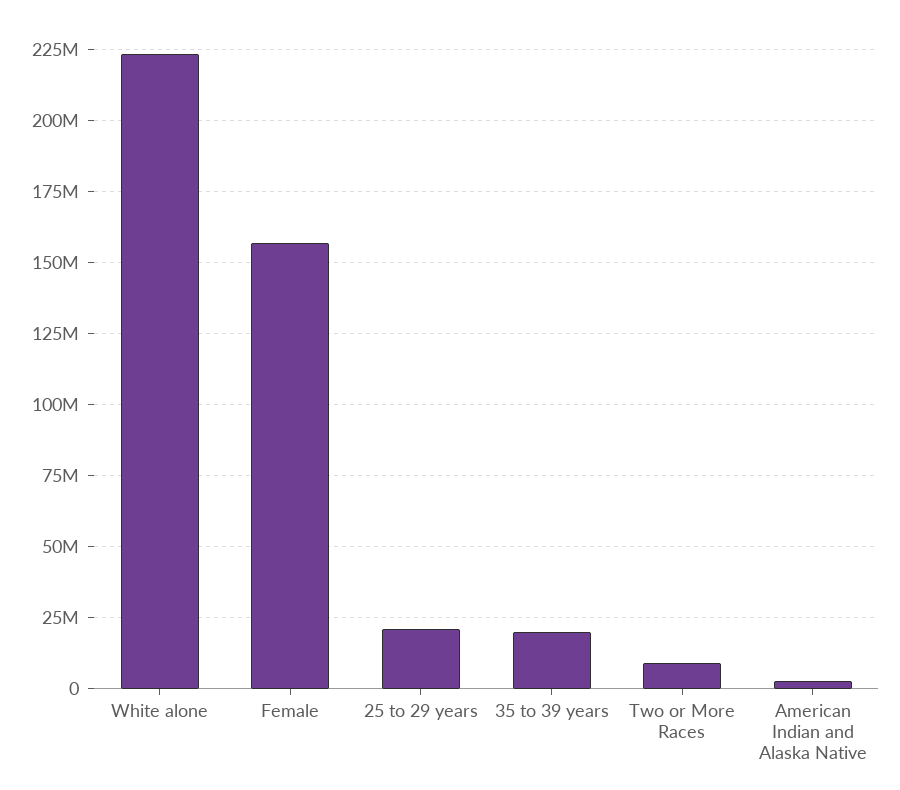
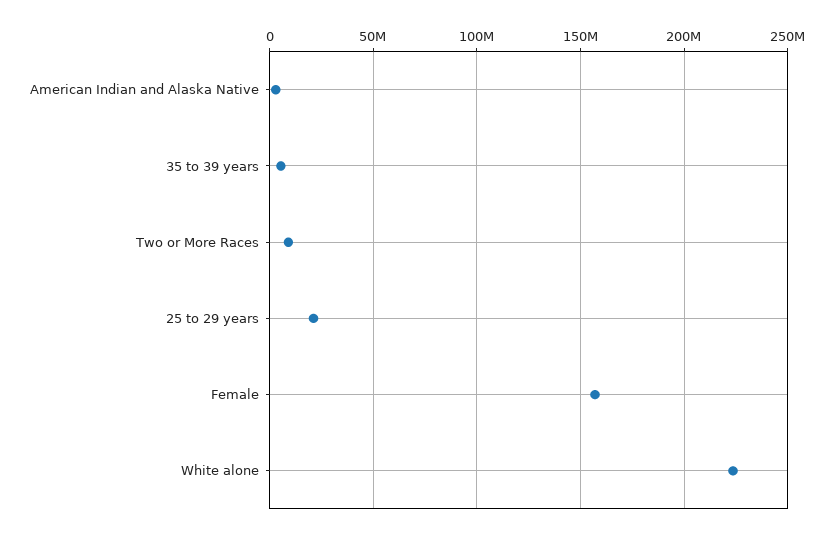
35 to 39 years: 20000000 -> 5000000

